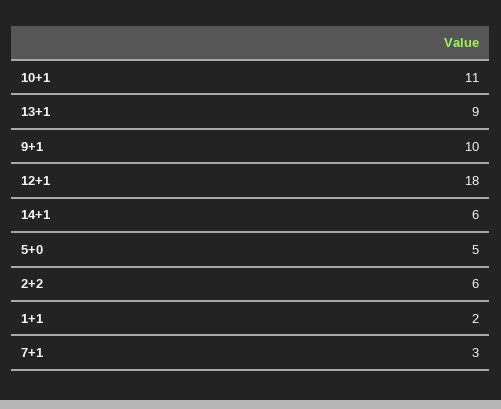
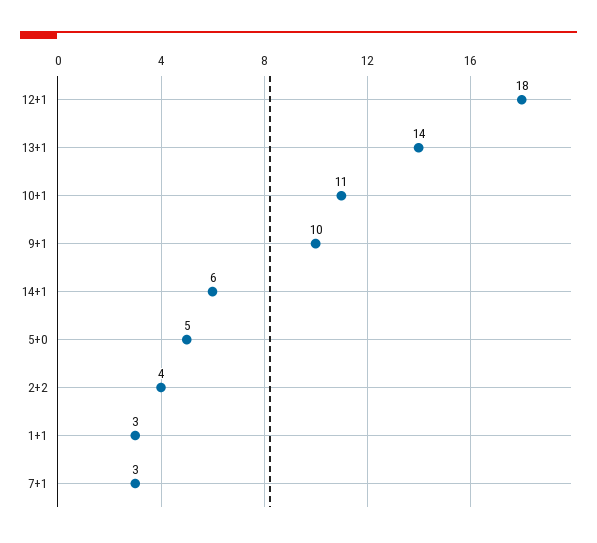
13+1: 9 -> 14
2+2: 6 -> 4
1+1: 2 -> 3

